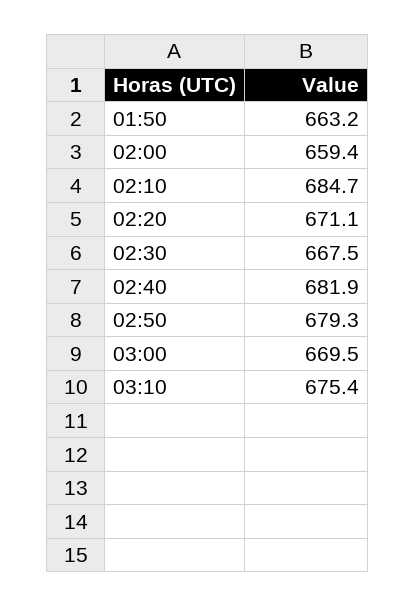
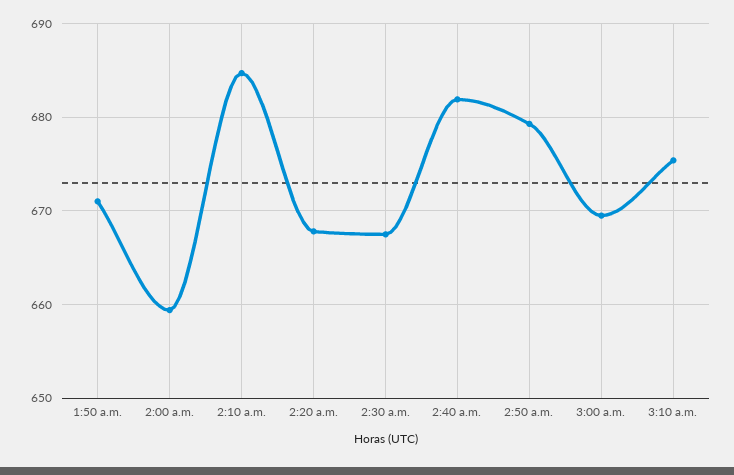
01:50: 663.2 -> 671
02:20: 671.1 -> 668

